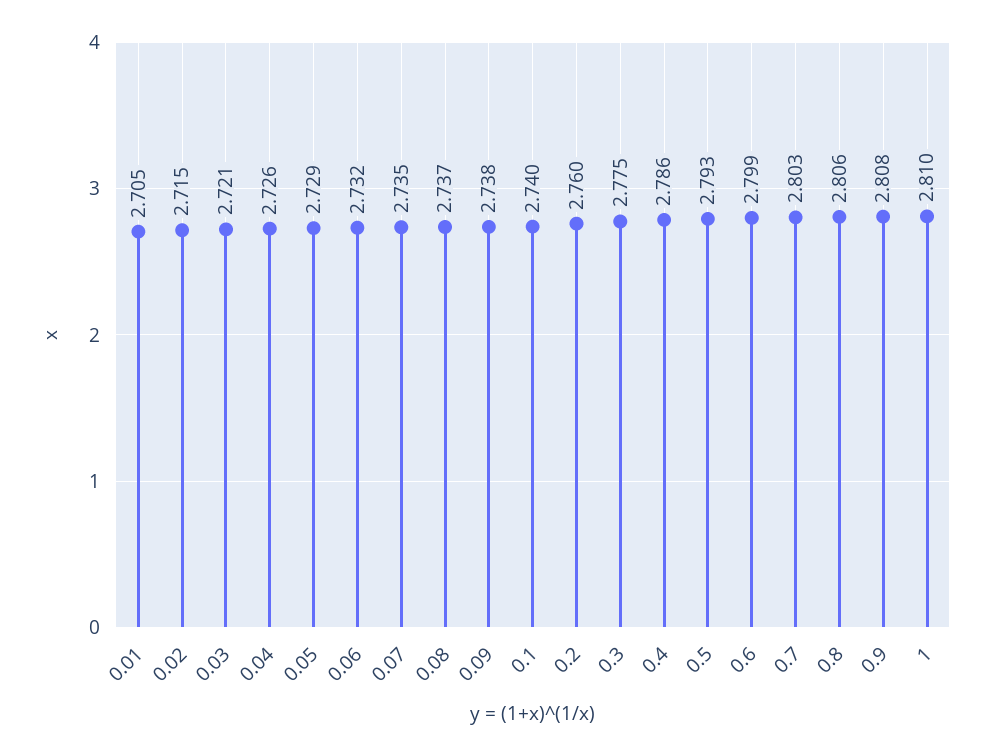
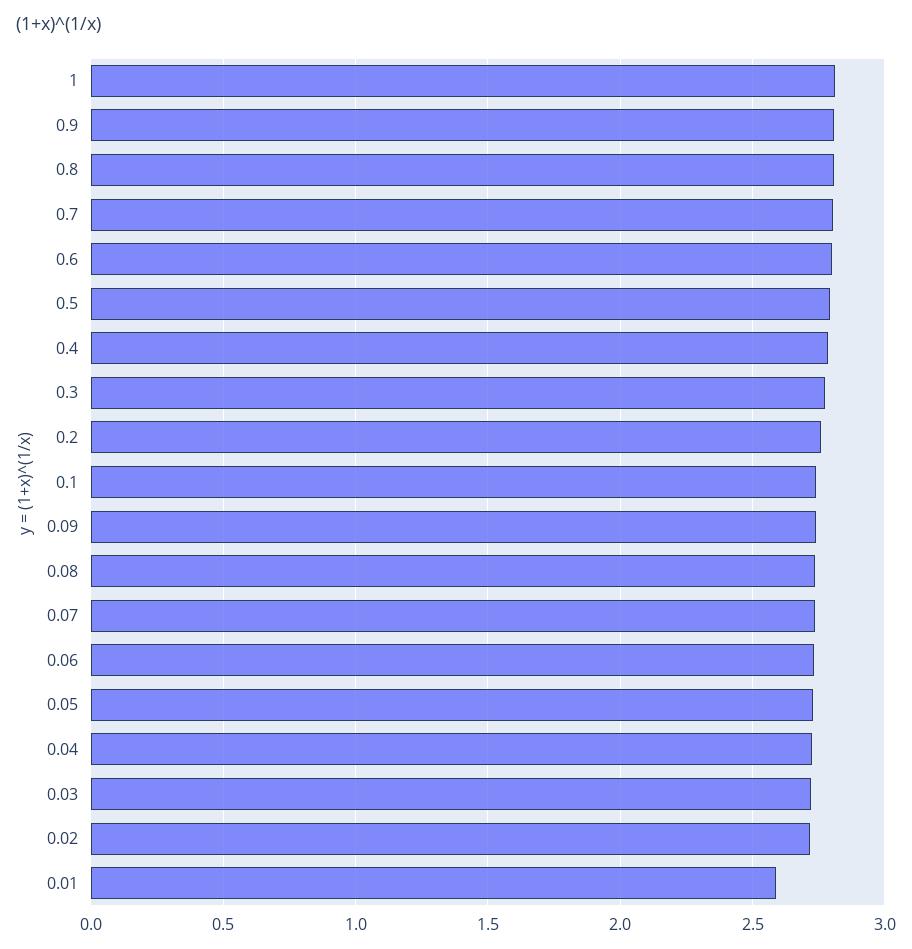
0.01: 2.705 -> 2.6

